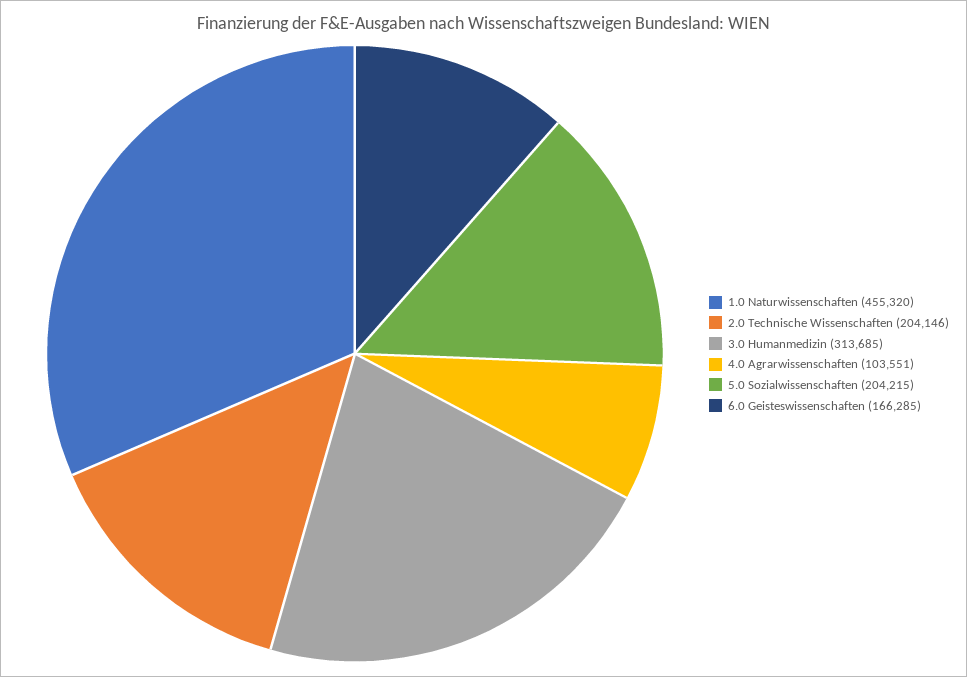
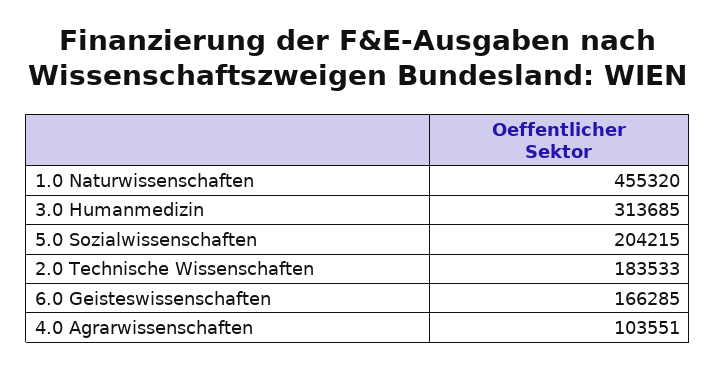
2.0 Technische Wissenschaften: 204146 -> 183533

